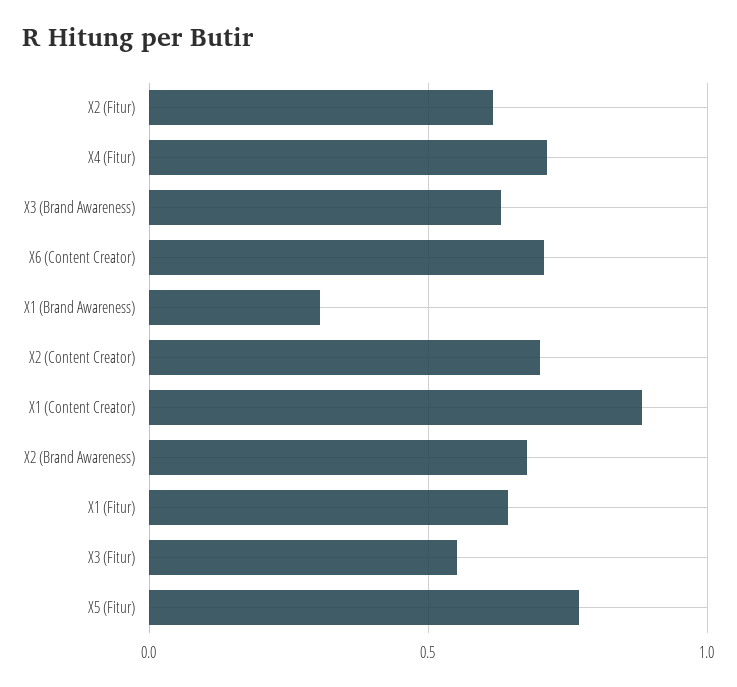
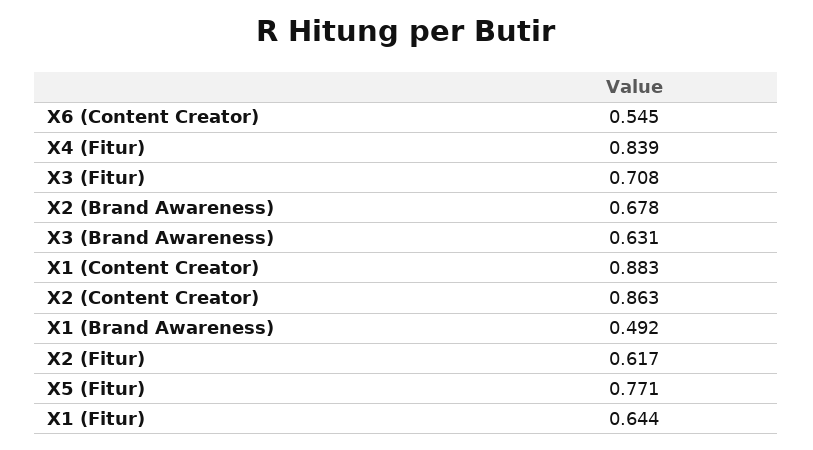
X4 (Fitur): 0.7 -> 0.839
X6 (Content Creator): 0.7 -> 0.545
X1 (Brand Awareness): 0.3 -> 0.492
X2 (Content Creator): 0.7 -> 0.863
X3 (Fitur): 0.55 -> 0.708

